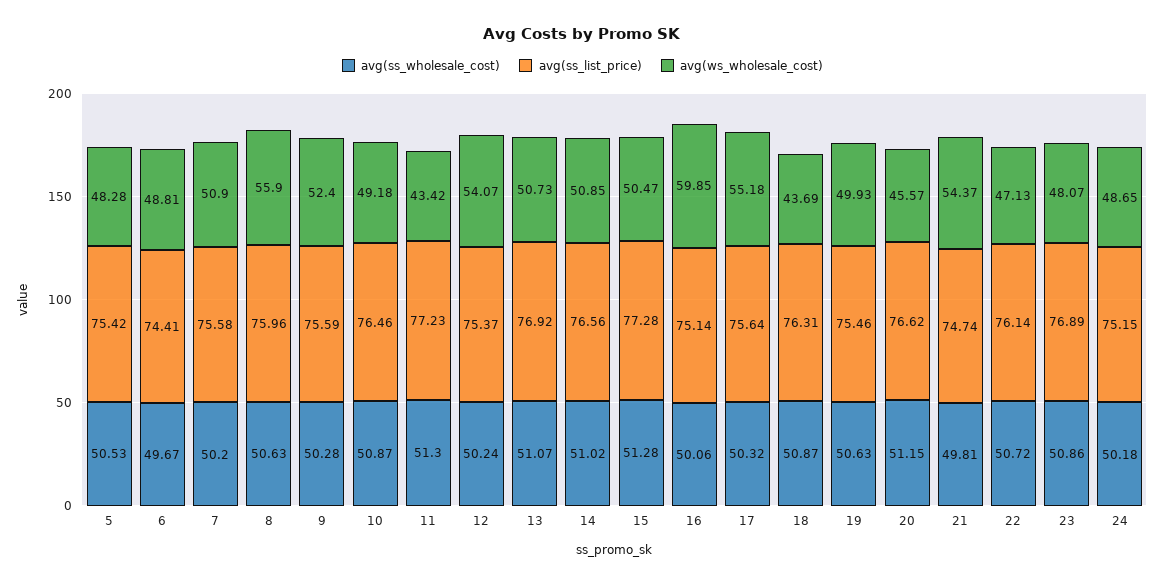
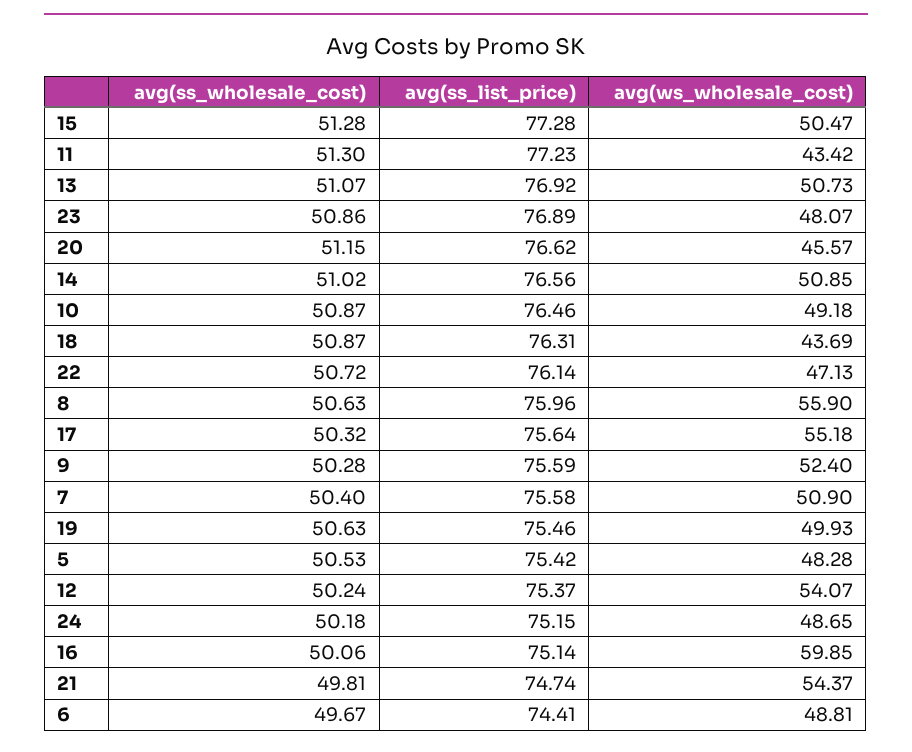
avg(ss_wholesale_cost), 7: 50.2 -> 50.4

